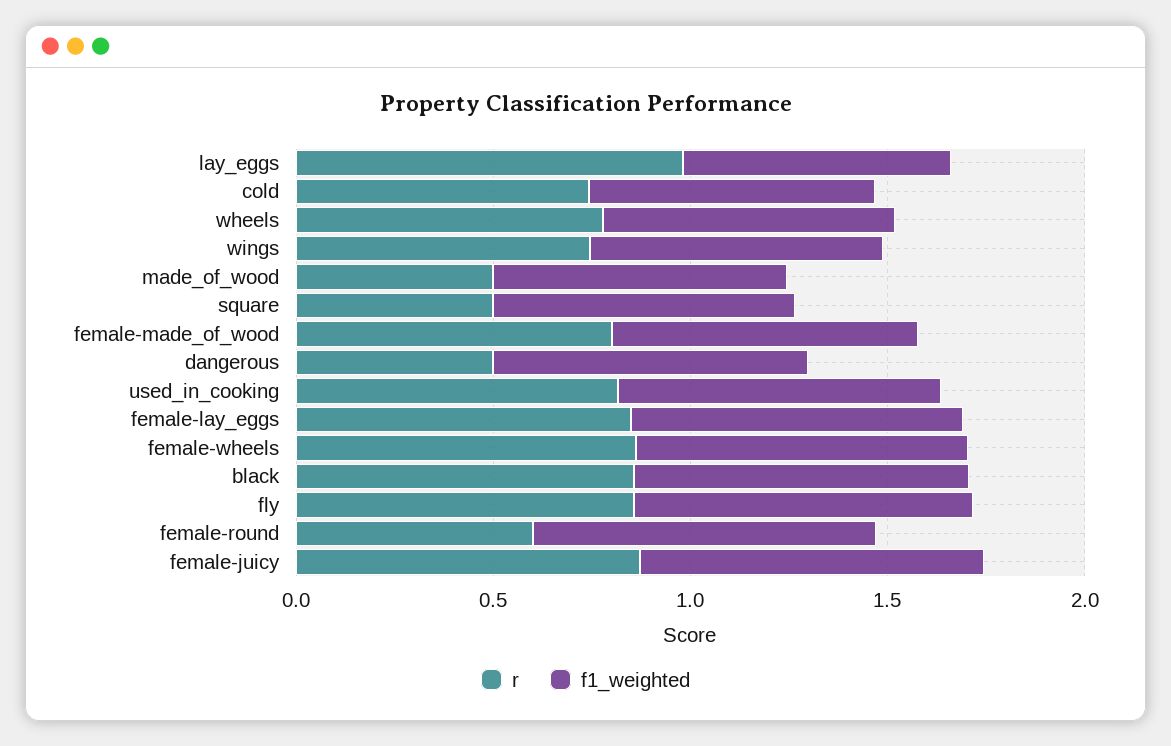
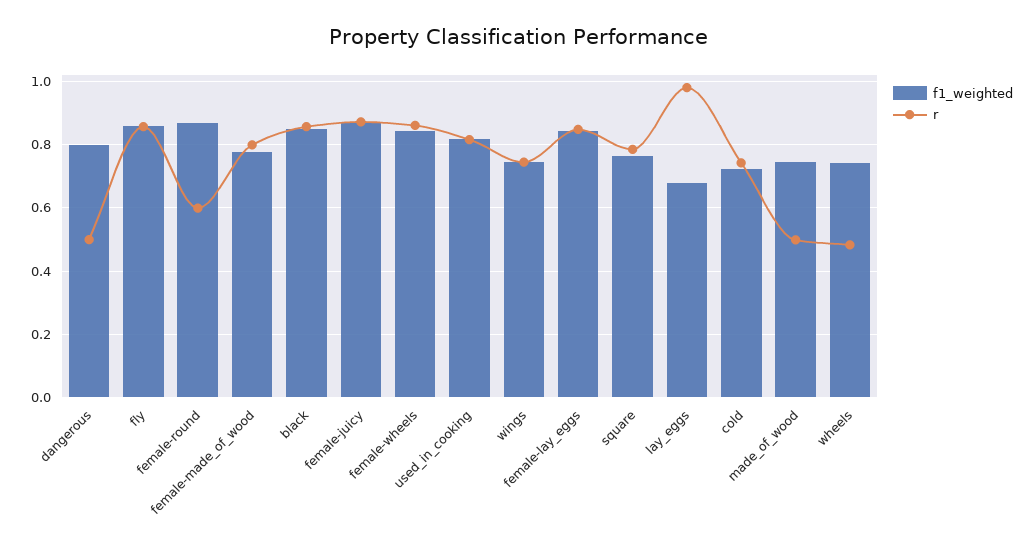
r, wheels: 0.8 -> 0.48
r, square: 0.5 -> 0.78

